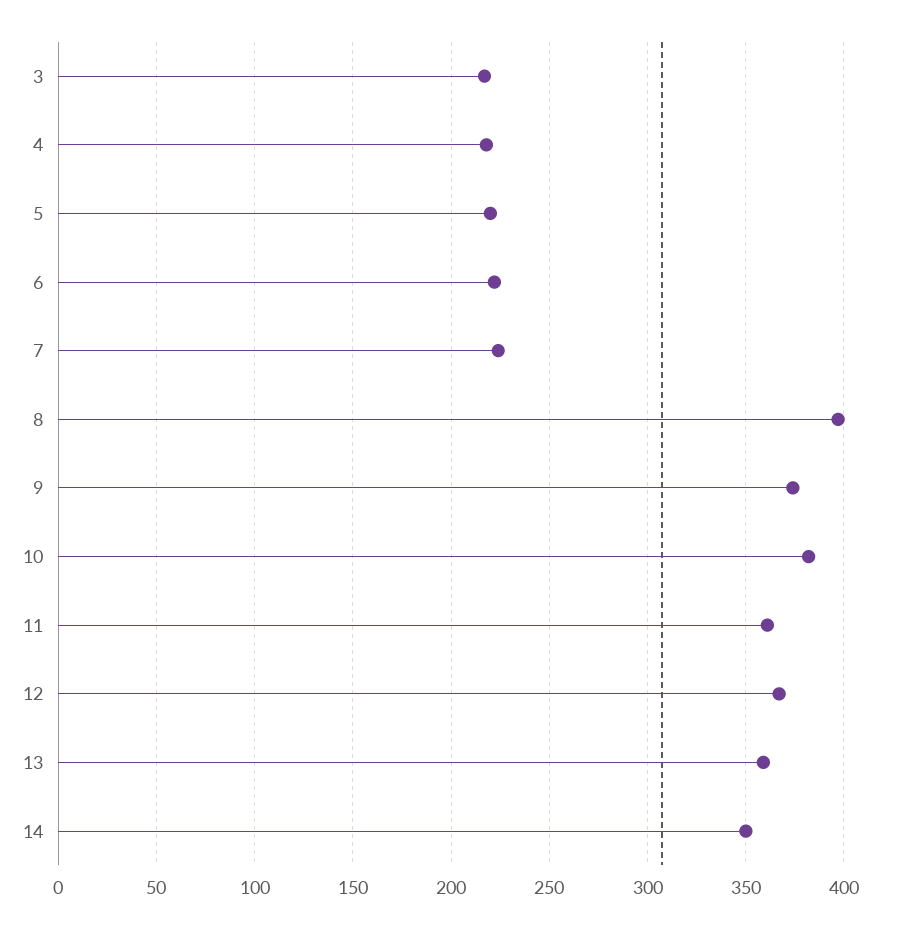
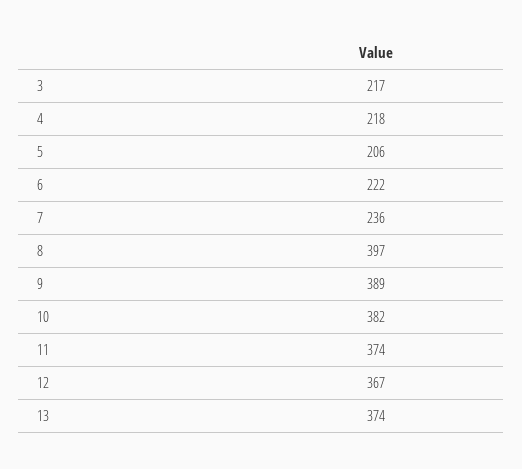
5: 220 -> 206
7: 225 -> 236
9: 375 -> 389
11: 360 -> 374
13: 360 -> 374
14: 350 -> none

